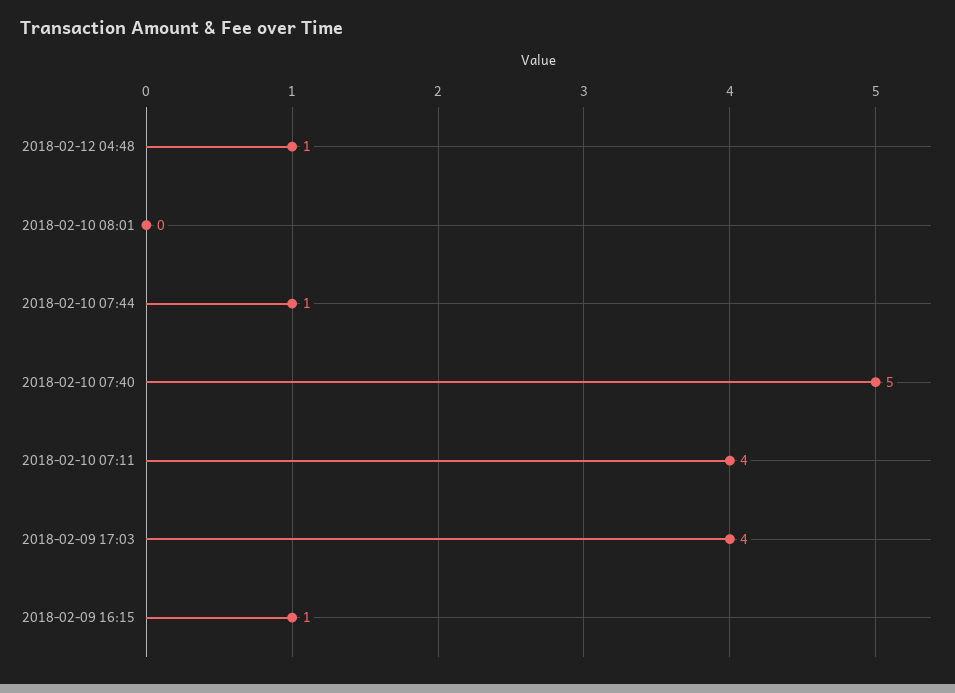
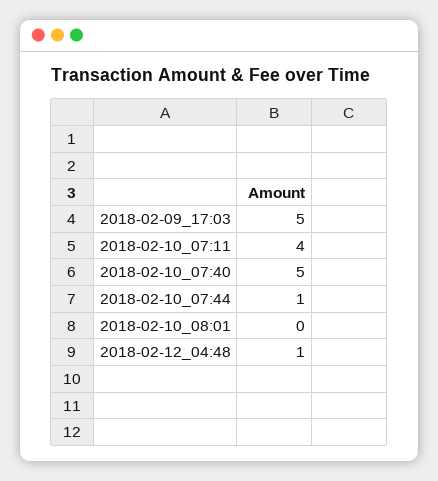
2018-02-09 17:03: 4 -> 5
2018-02-09 16:15: 1 -> none

